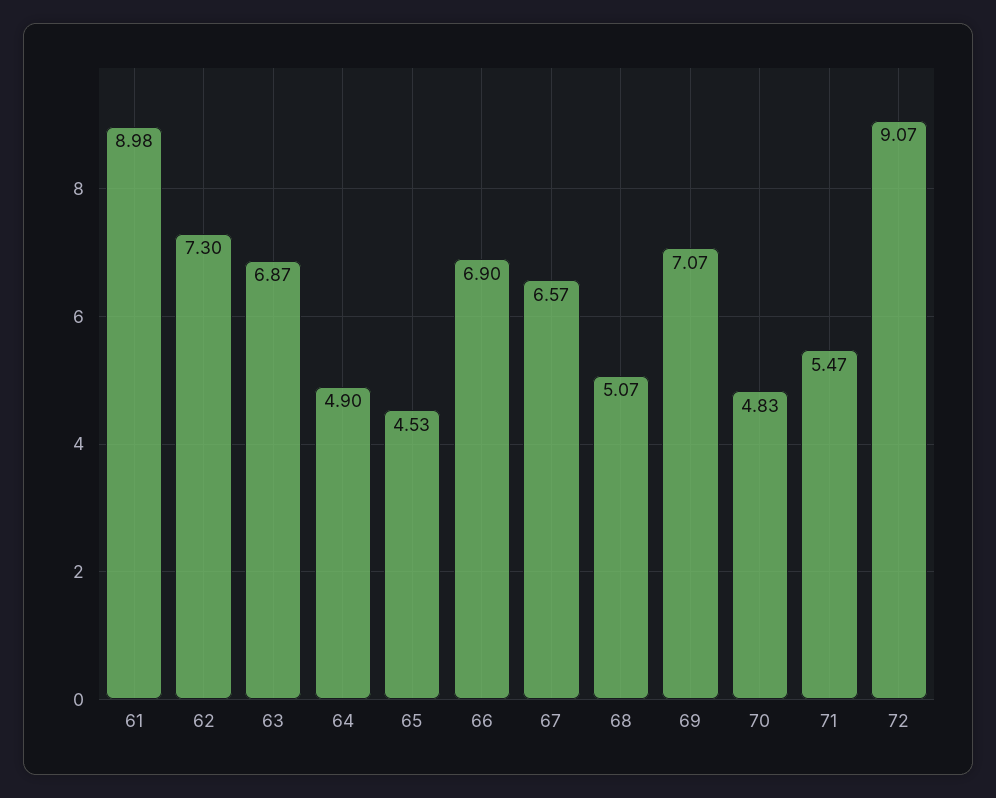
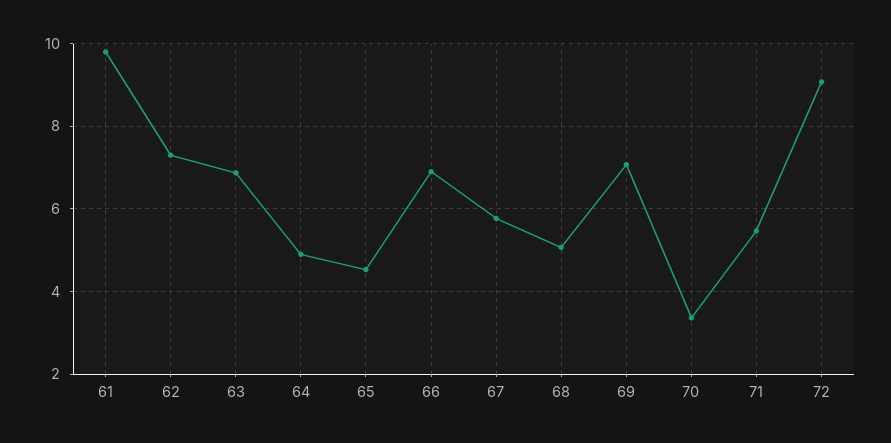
61: 8.98 -> 9.8
67: 6.57 -> 5.8
70: 4.83 -> 3.4

